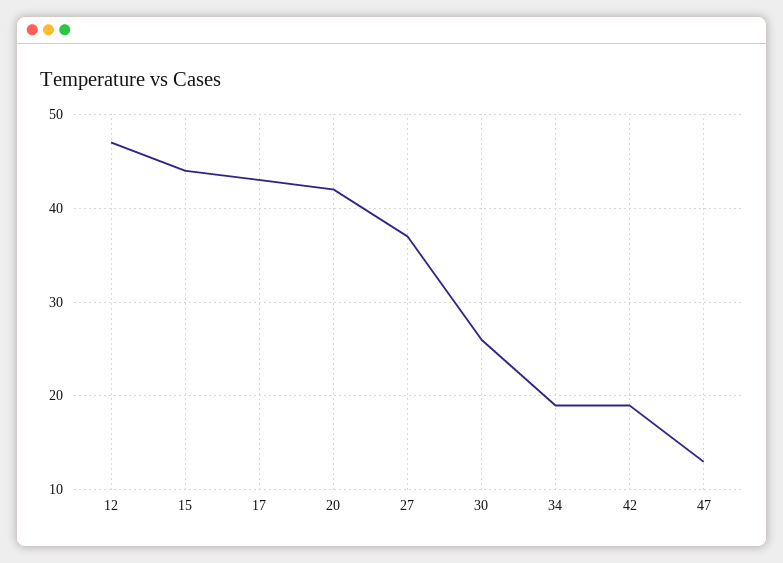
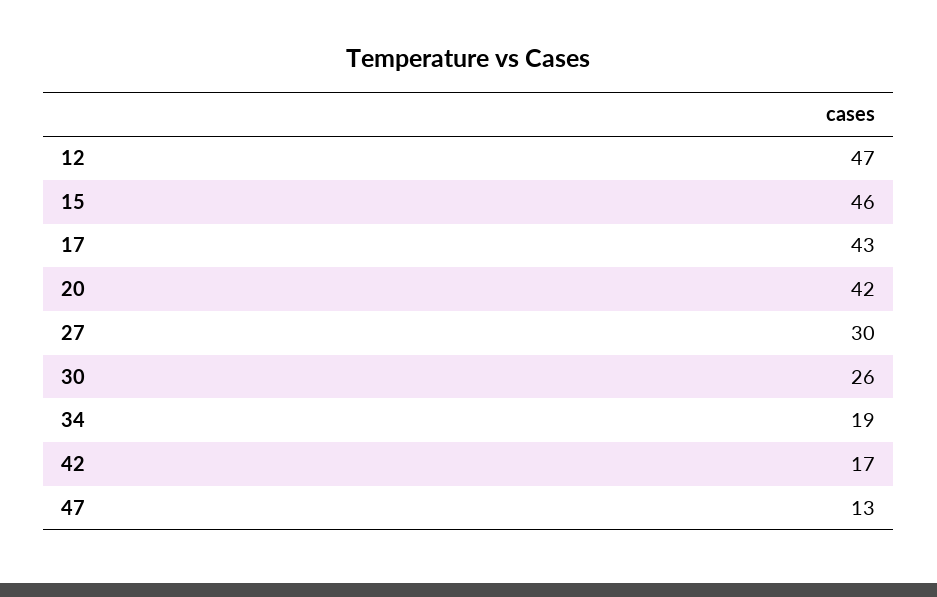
15: 44 -> 46
27: 37 -> 30
42: 19 -> 17

